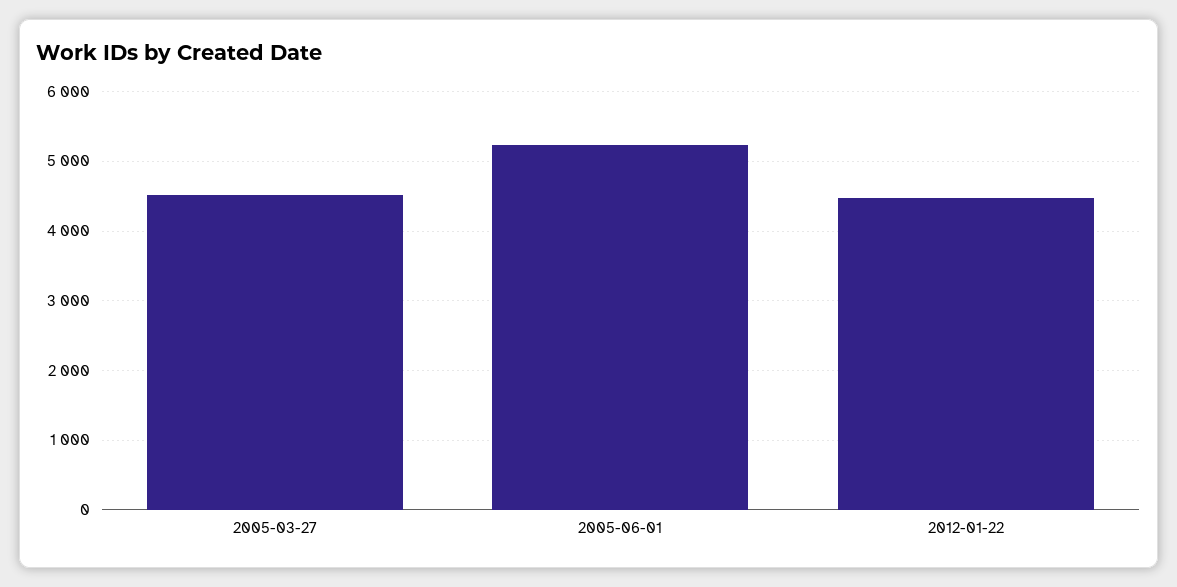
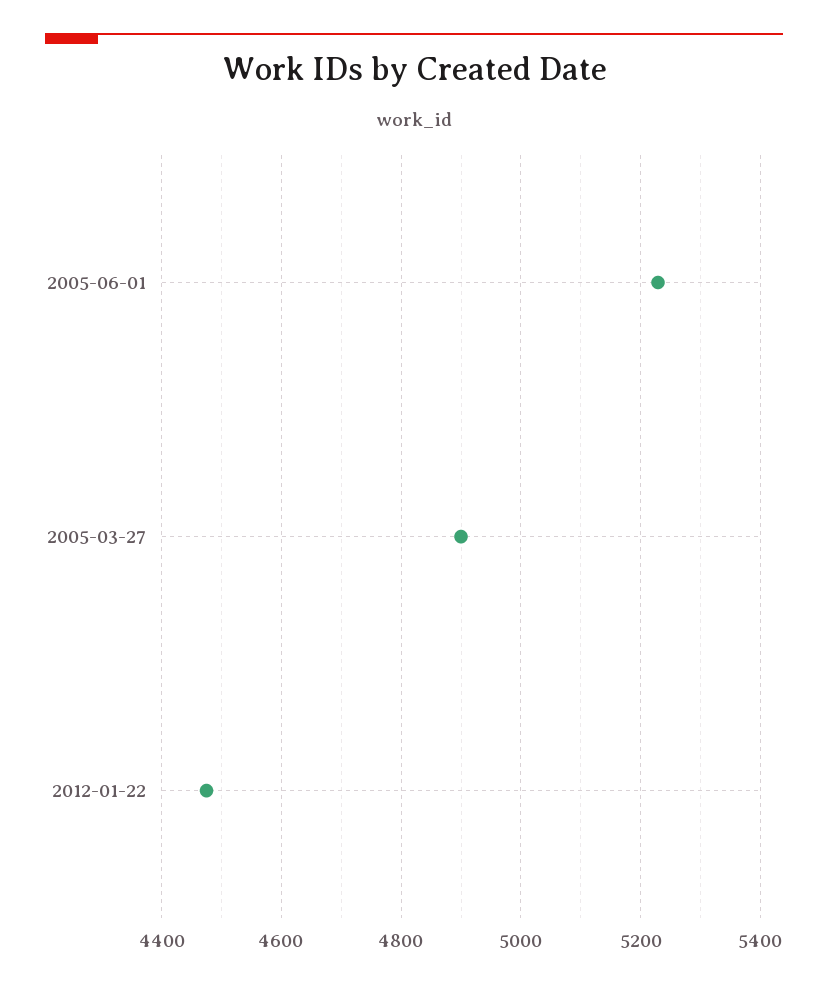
2005-03-27: 4500 -> 4900

